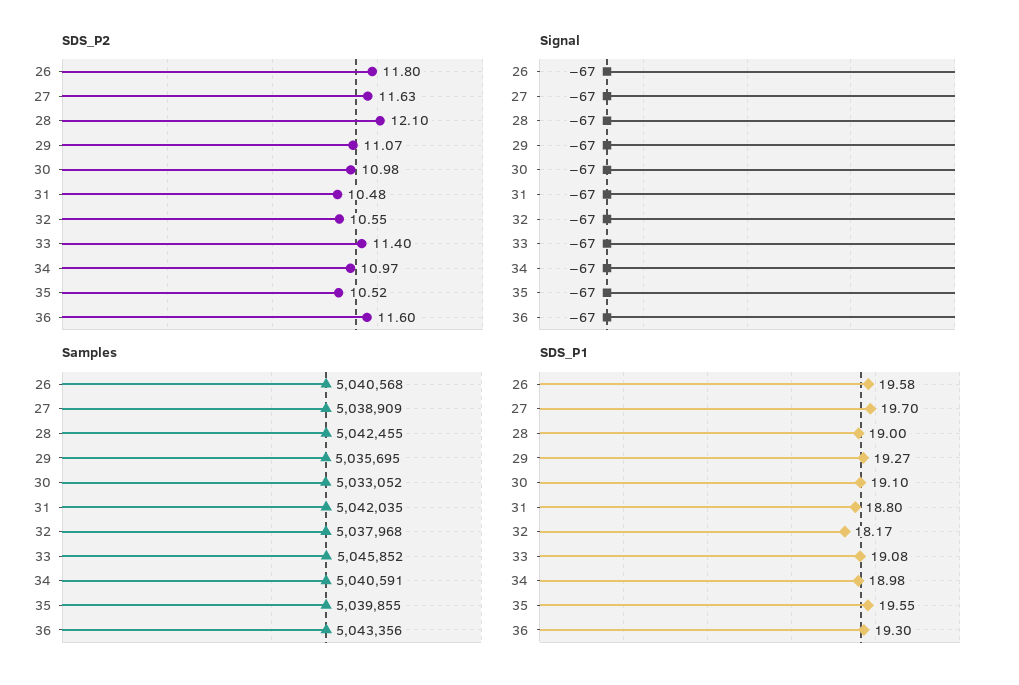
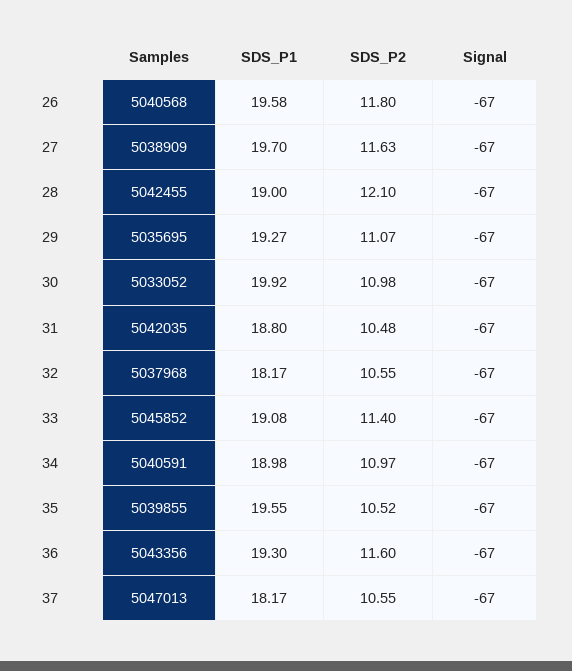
SDS_P1, 30: 19.1 -> 19.92
Samples, 37: none -> 5047013
SDS_P1, 37: none -> 18.17
SDS_P2, 37: none -> 10.55
Signal, 37: none -> -67

